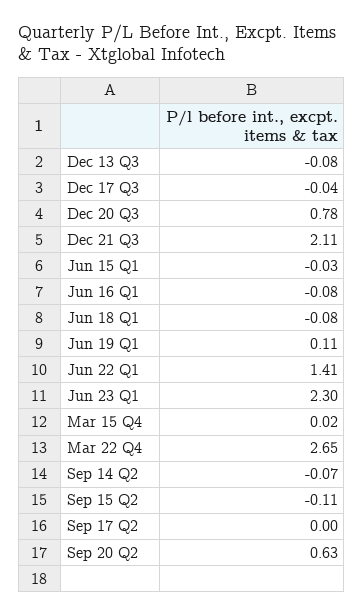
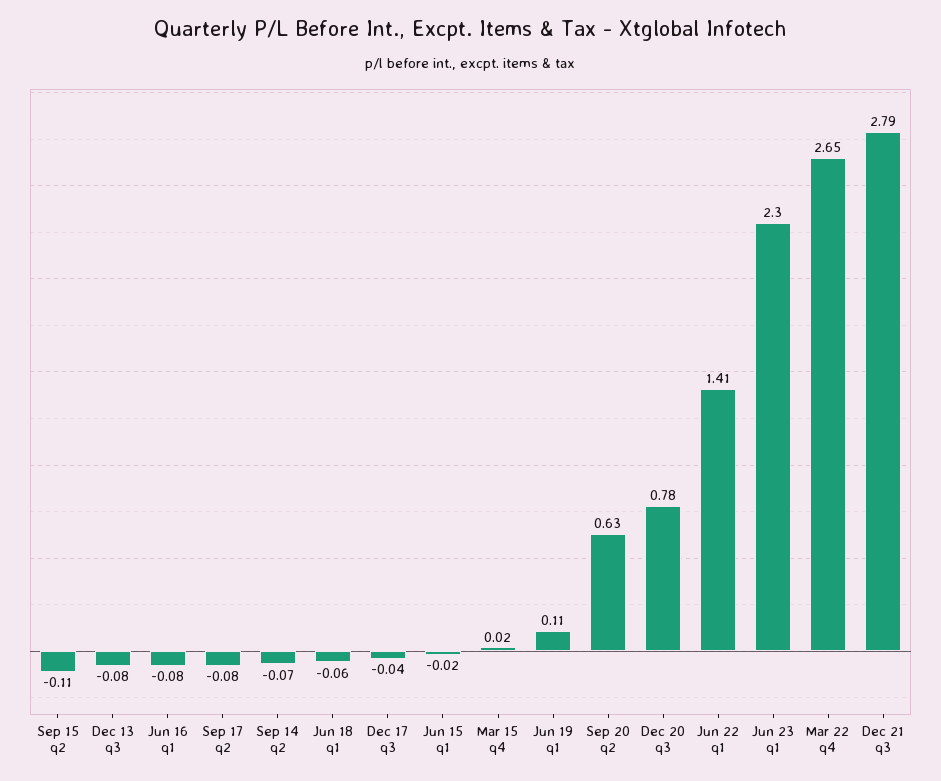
Dec 21 Q3: 2.11 -> 2.79
Jun 15 Q1: -0.03 -> -0.02
Jun 18 Q1: -0.08 -> -0.06
Sep 17 Q2: 0 -> -0.08

